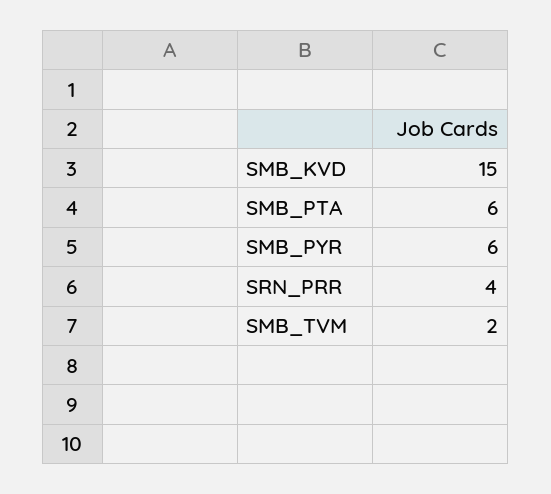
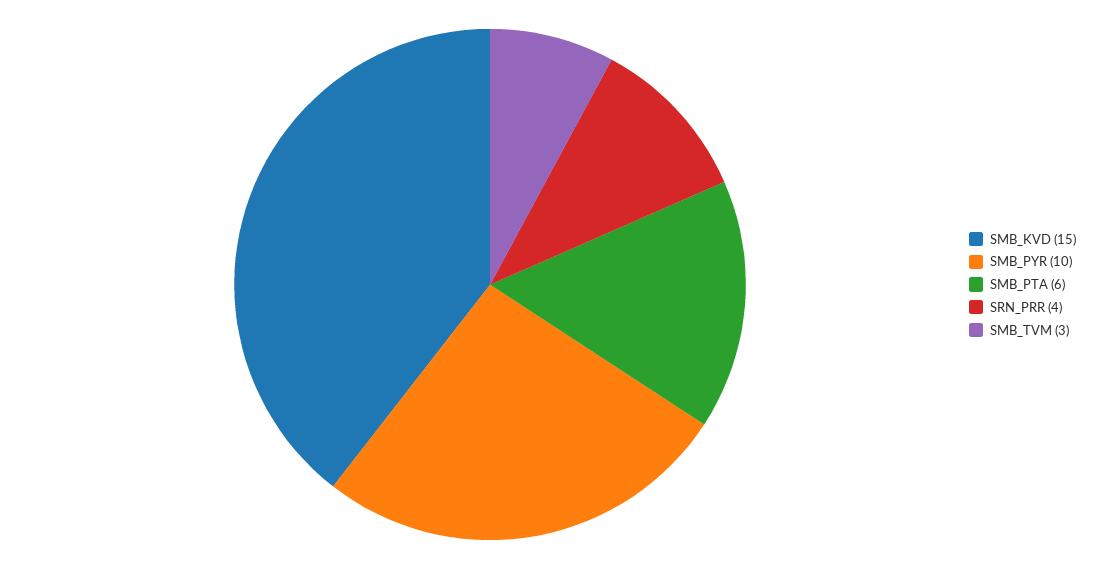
SMB_PYR: 6 -> 10
SMB_TVM: 2 -> 3

